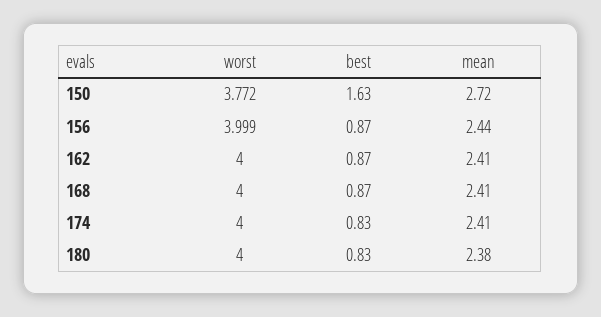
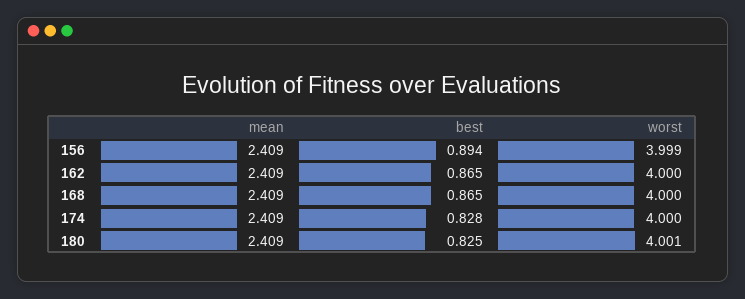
worst, 150: 3.772 -> none
best, 150: 1.63 -> none
mean, 150: 2.72 -> none
best, 156: 0.87 -> 0.894
mean, 156: 2.44 -> 2.409
worst, 180: 4 -> 4.001
mean, 180: 2.38 -> 2.409

